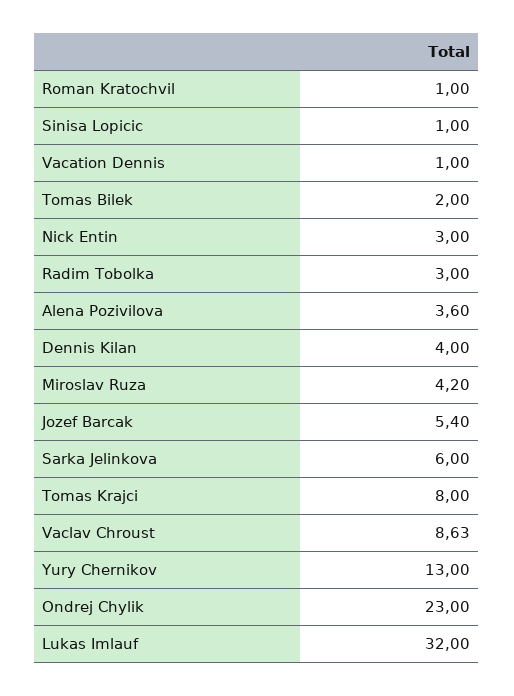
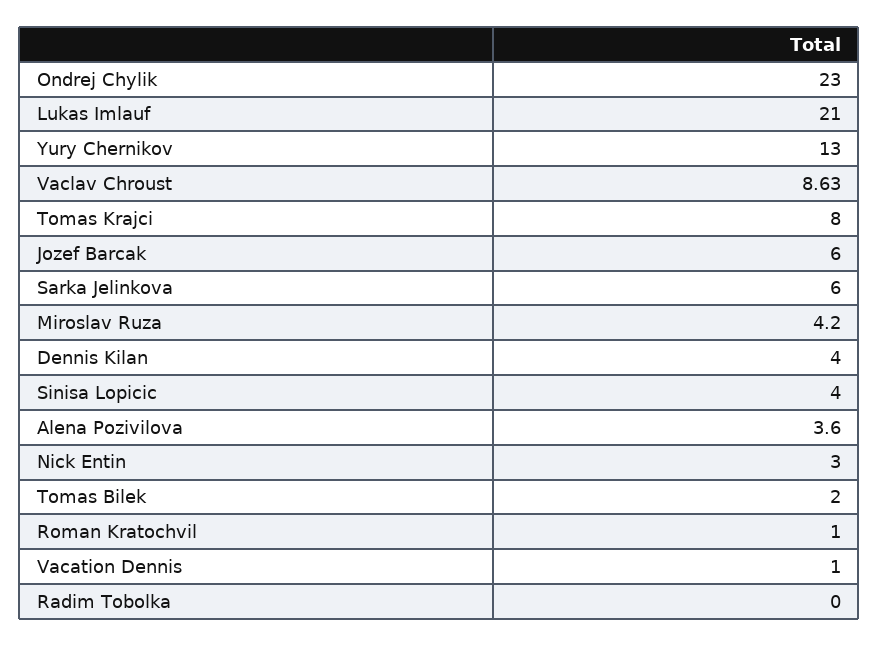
Sinisa Lopicic: 1 -> 4
Radim Tobolka: 3 -> 0
Jozef Barcak: 5.4 -> 6
Lukas Imlauf: 32 -> 21

